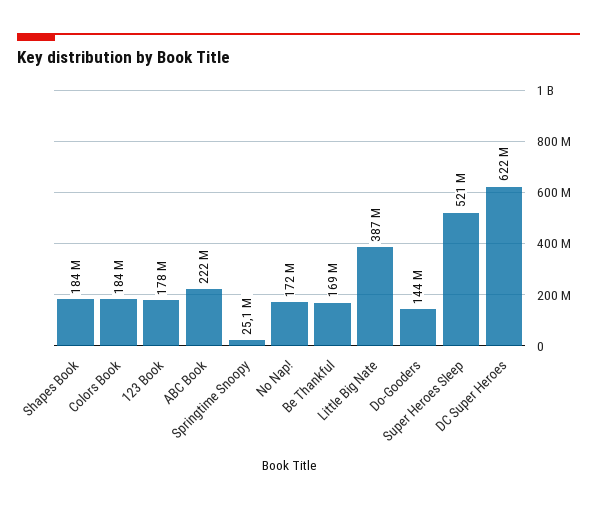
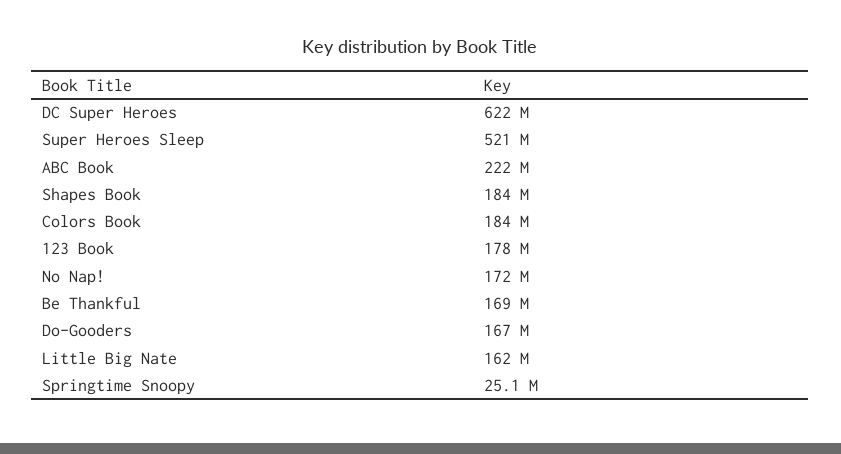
Little Big Nate: 387000000 -> 162000000
Do-Gooders: 144000000 -> 167000000

